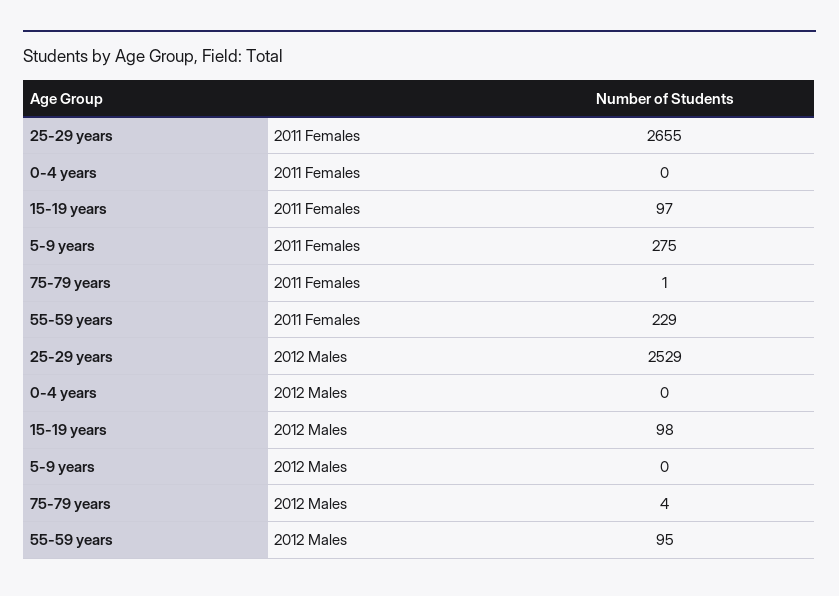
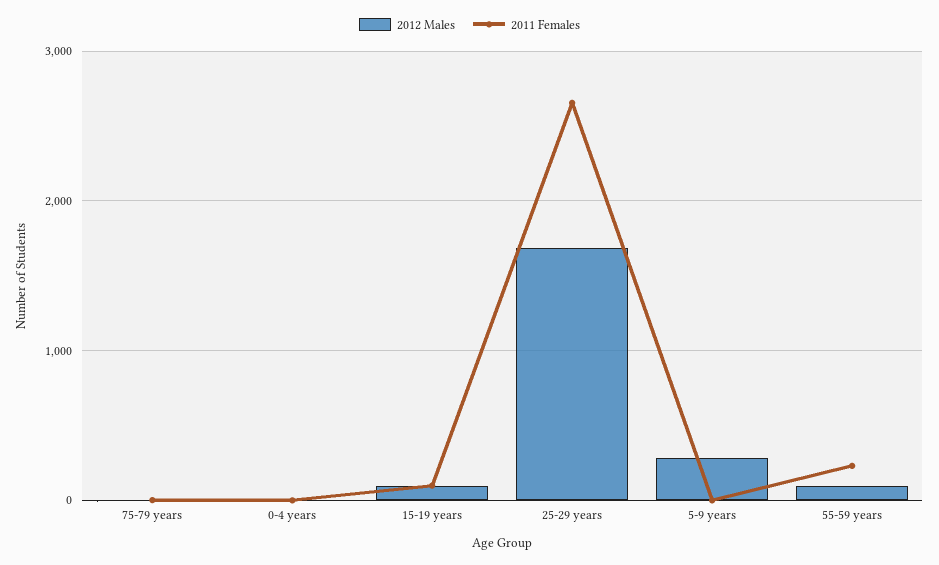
2011 Females, 5-9 years: 275 -> 0
2012 Males, 25-29 years: 2529 -> 1700
2012 Males, 5-9 years: 0 -> 300

